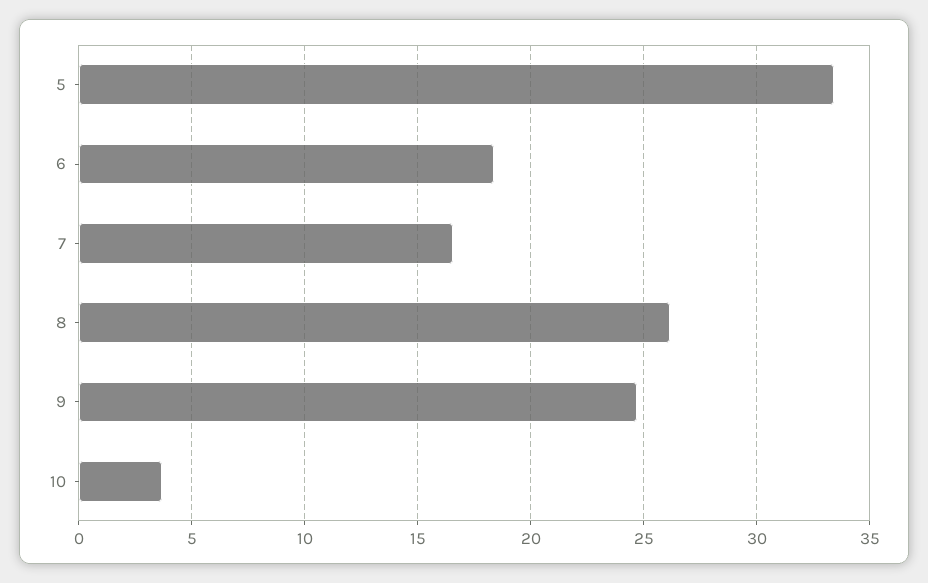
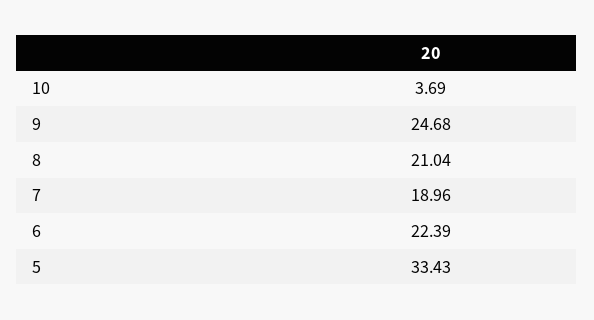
6: 18.5 -> 22.39
7: 16.5 -> 18.96
8: 26 -> 21.04

